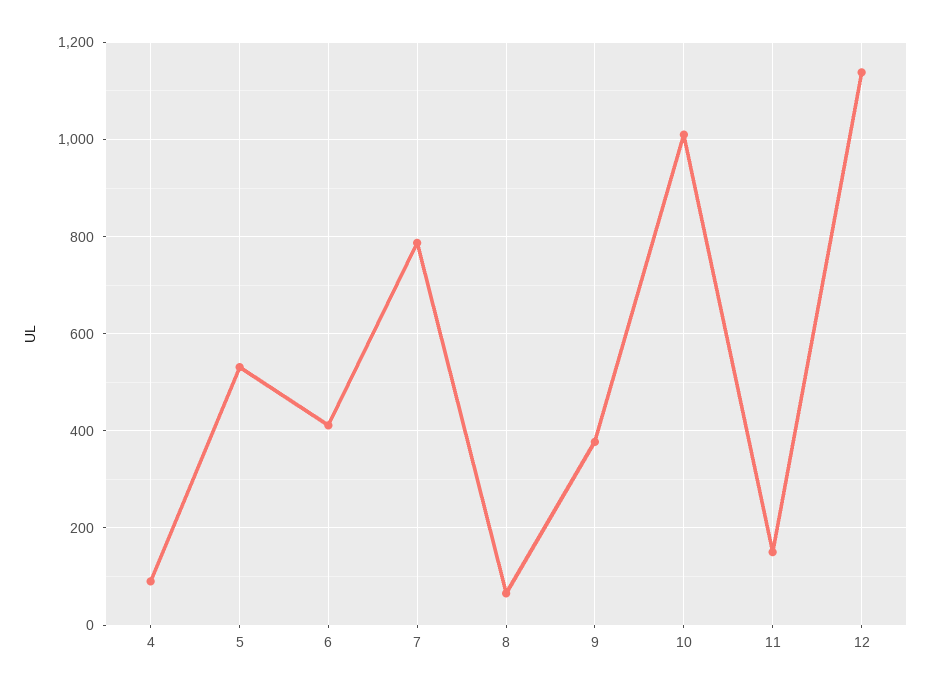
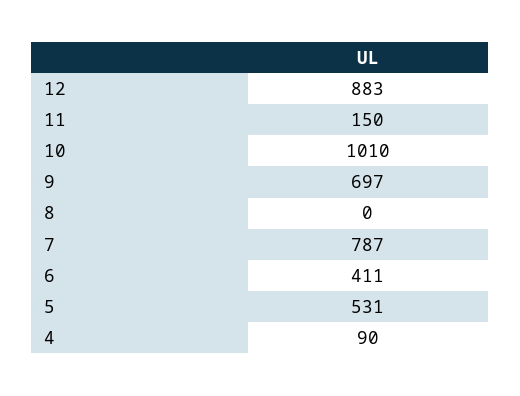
8: 60 -> 0
9: 380 -> 697
12: 1140 -> 883

